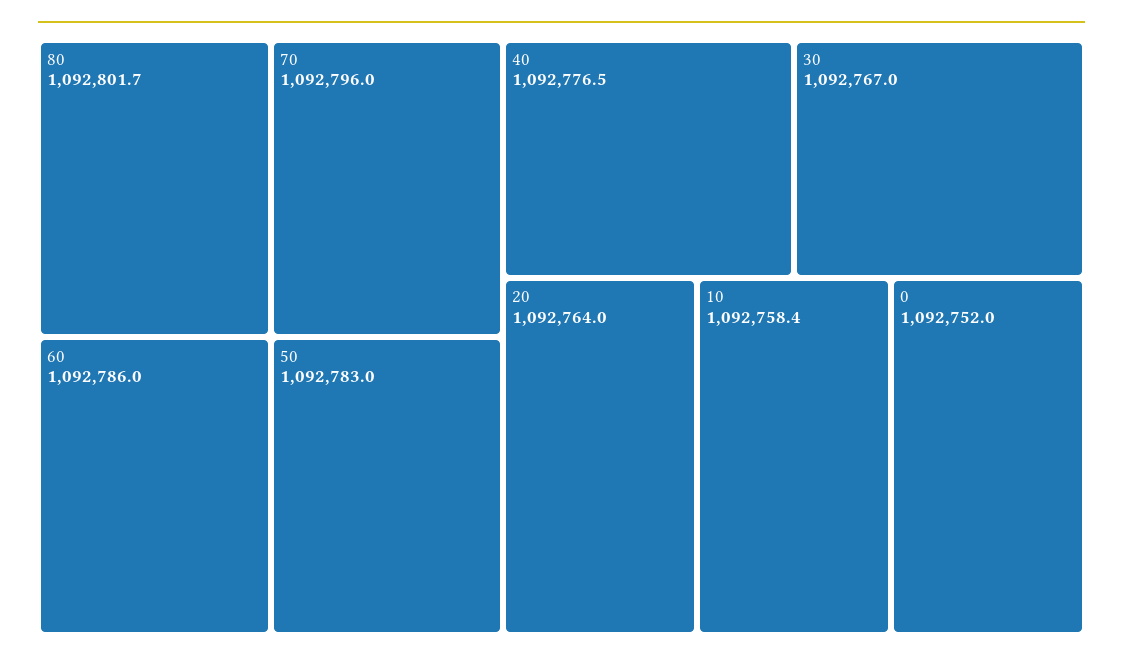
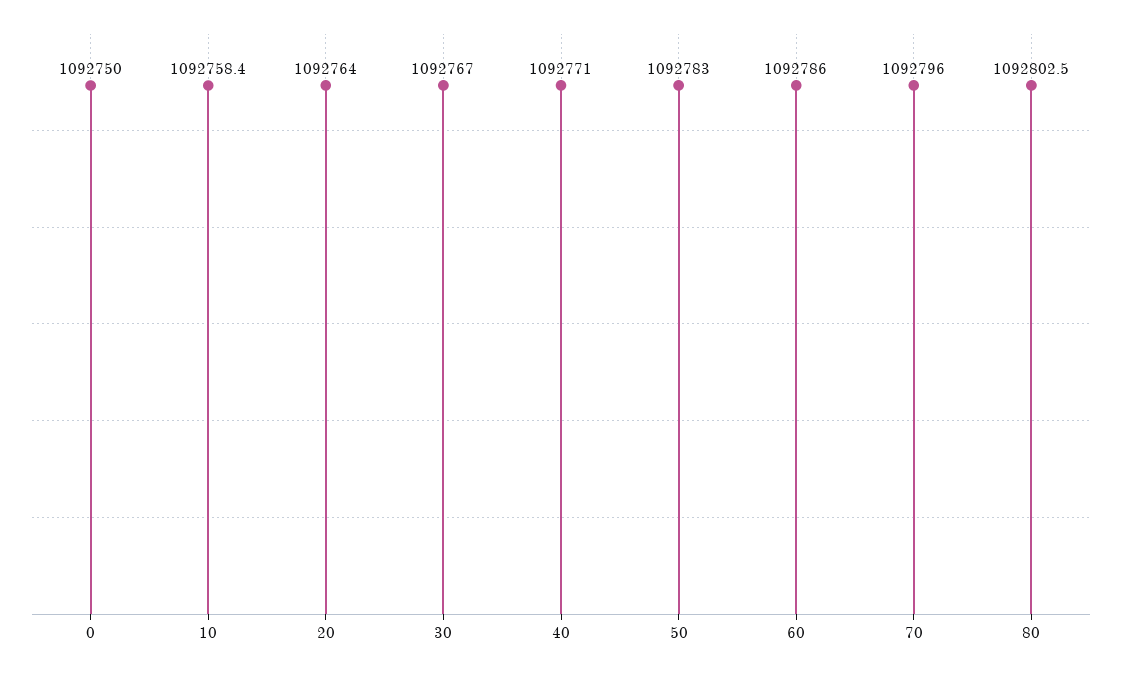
80: 1092801.7 -> 1092802.5
40: 1092776.5 -> 1092771
0: 1092752 -> 1092750

